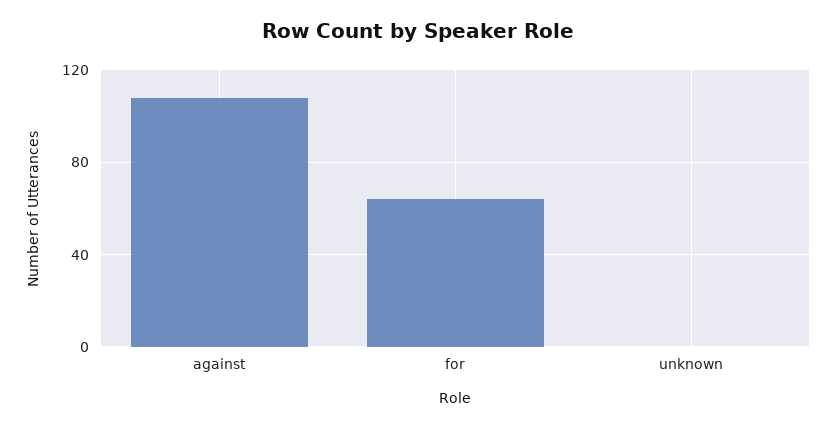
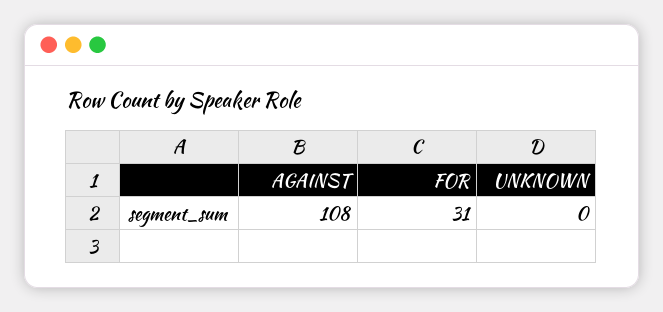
for: 65 -> 31

